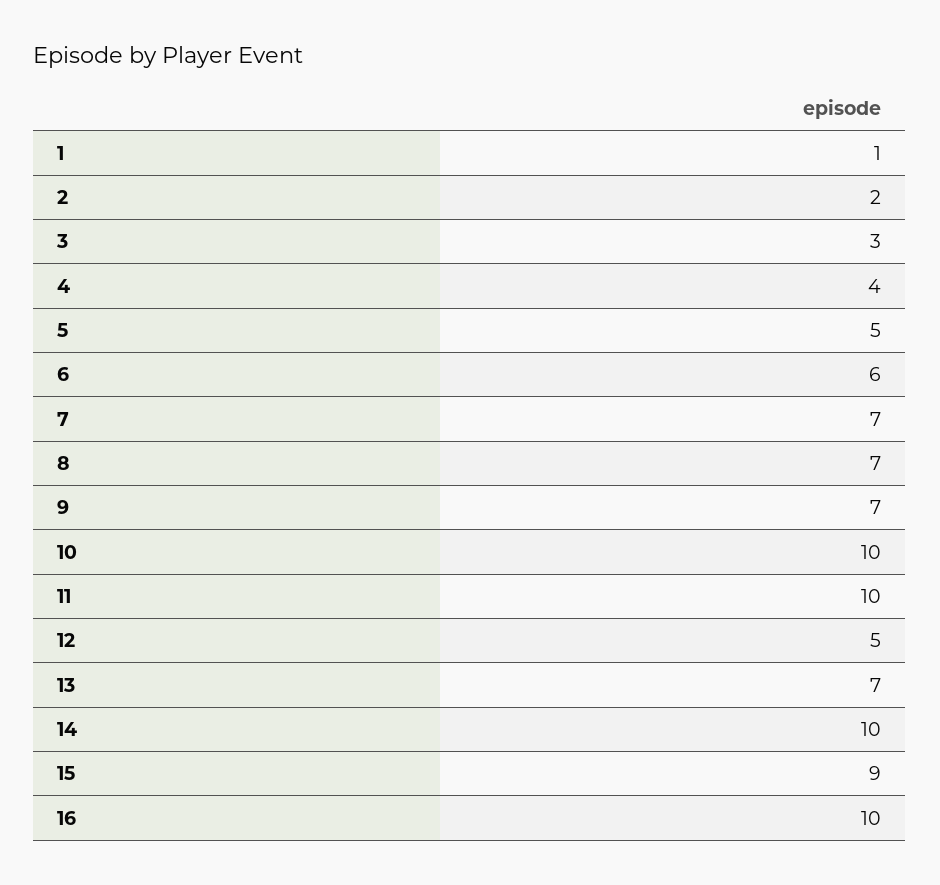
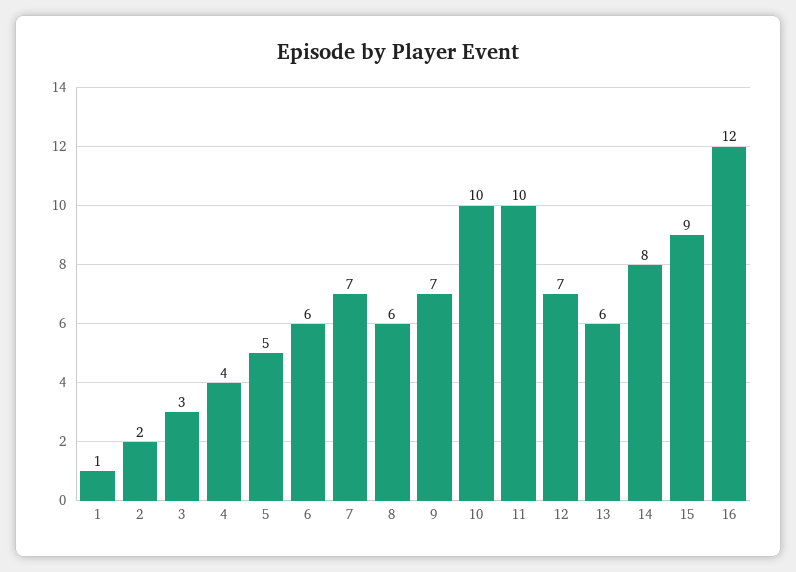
8: 7 -> 6
12: 5 -> 7
13: 7 -> 6
14: 10 -> 8
16: 10 -> 12

